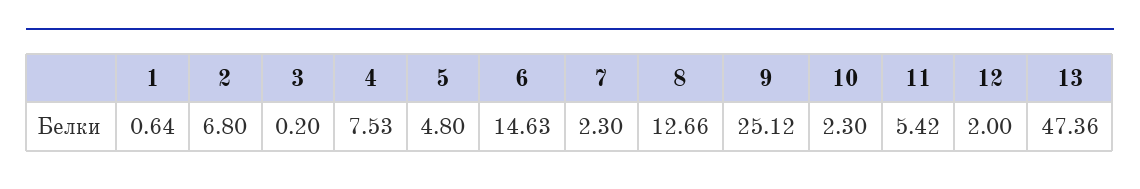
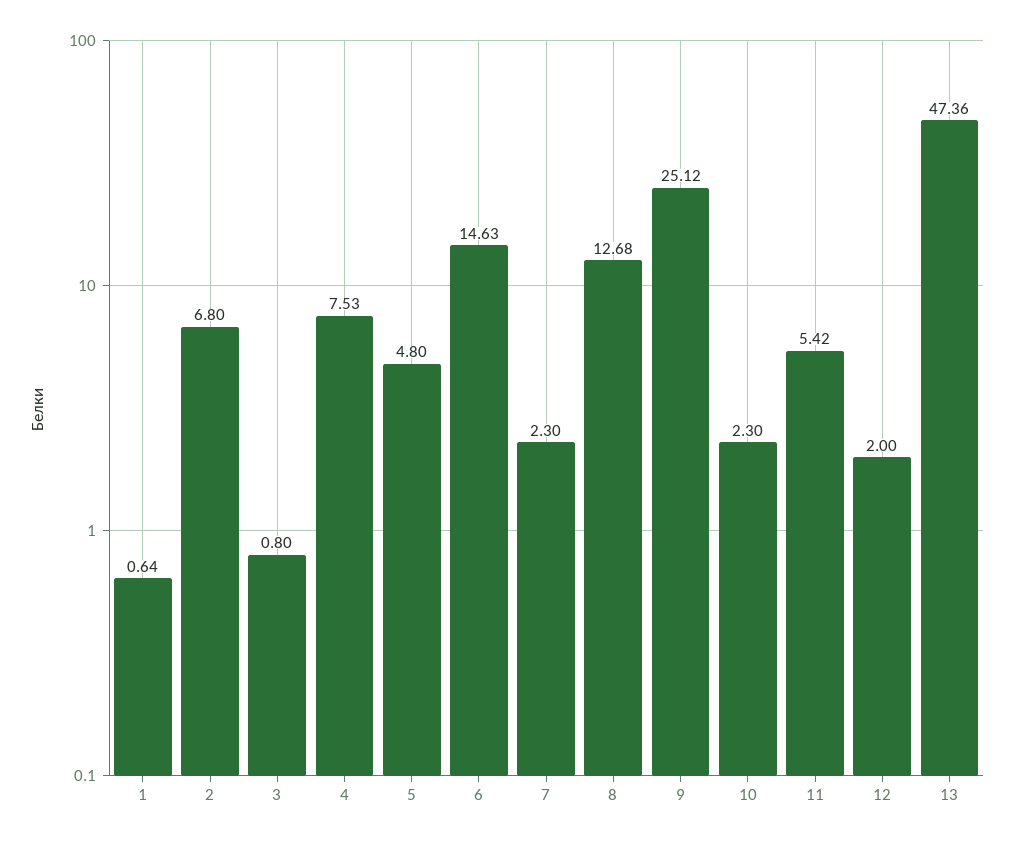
3: 0.2 -> 0.8
8: 12.66 -> 12.68

